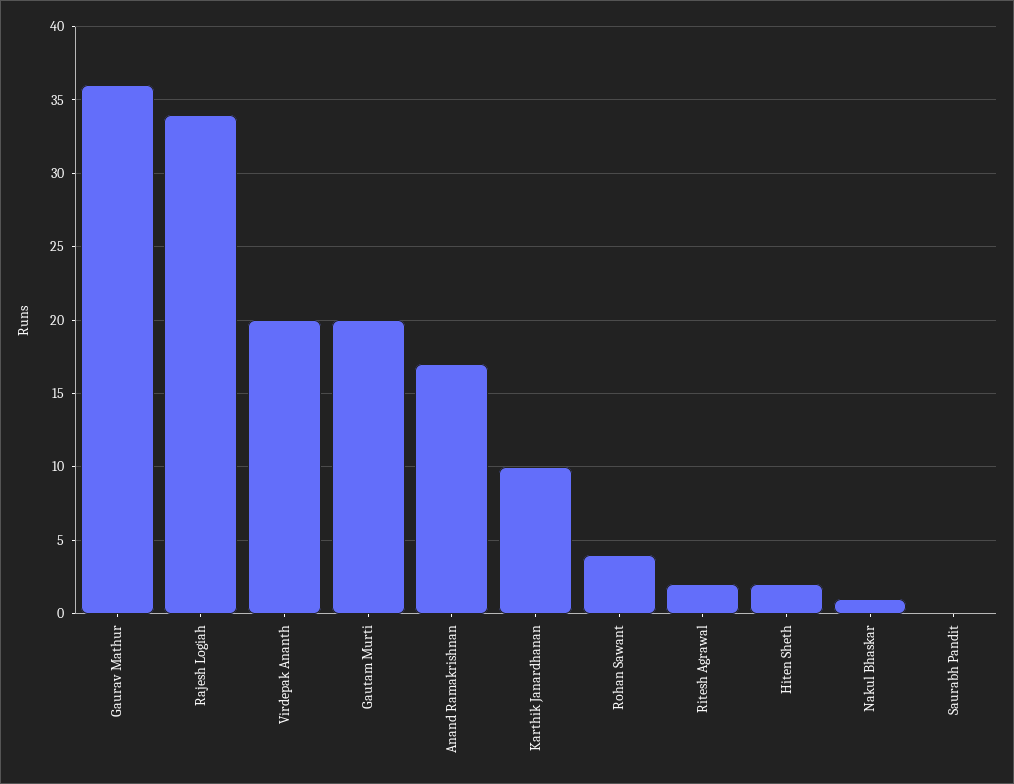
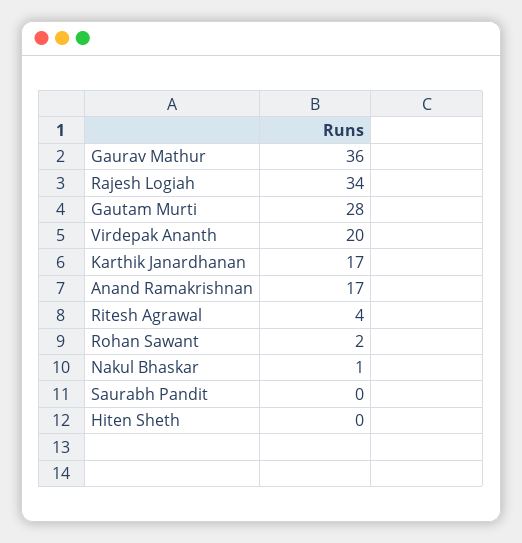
Gautam Murti: 20 -> 28
Karthik Janardhanan: 10 -> 17
Rohan Sawant: 4 -> 2
Ritesh Agrawal: 2 -> 4
Hiten Sheth: 2 -> 0

